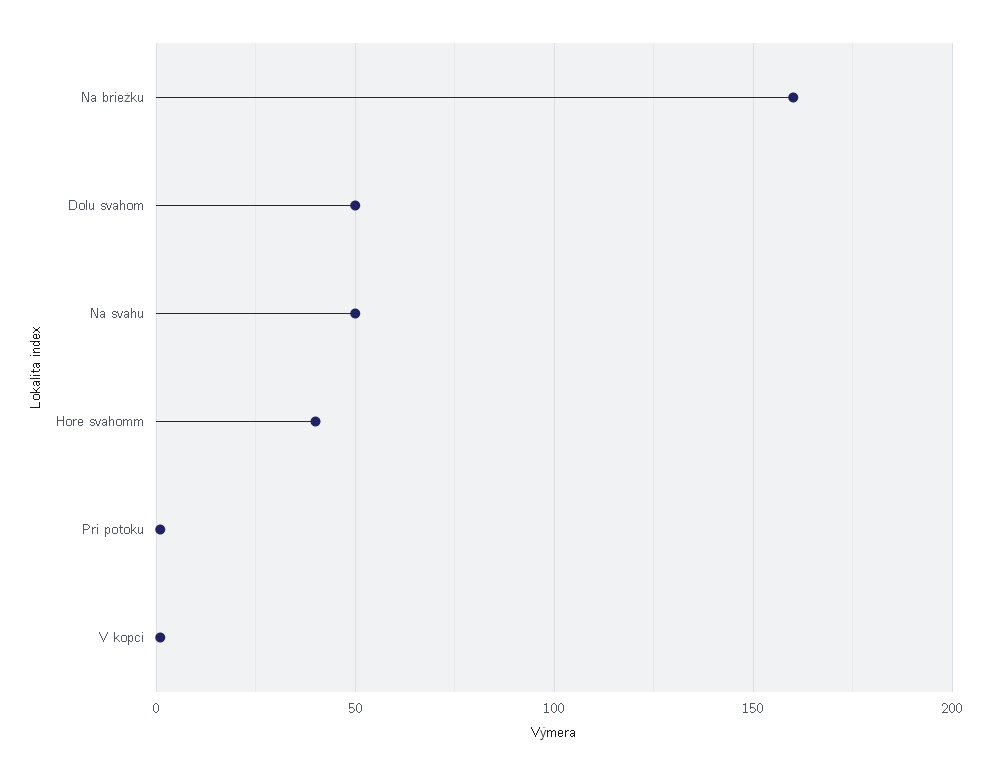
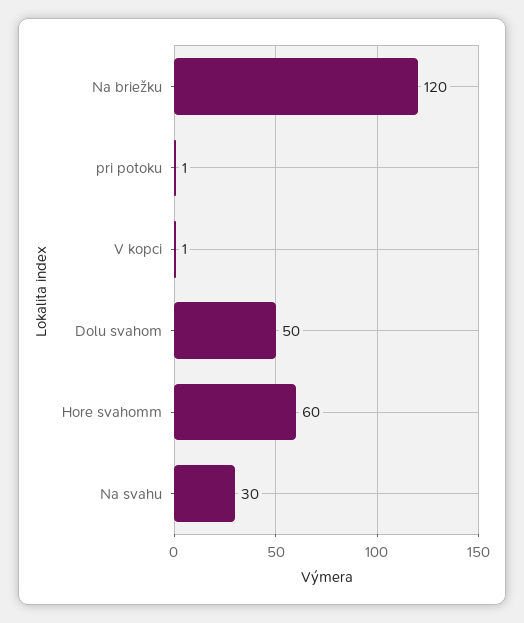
Na briežku: 160 -> 120
Na svahu: 50 -> 30
Hore svahomm: 40 -> 60

